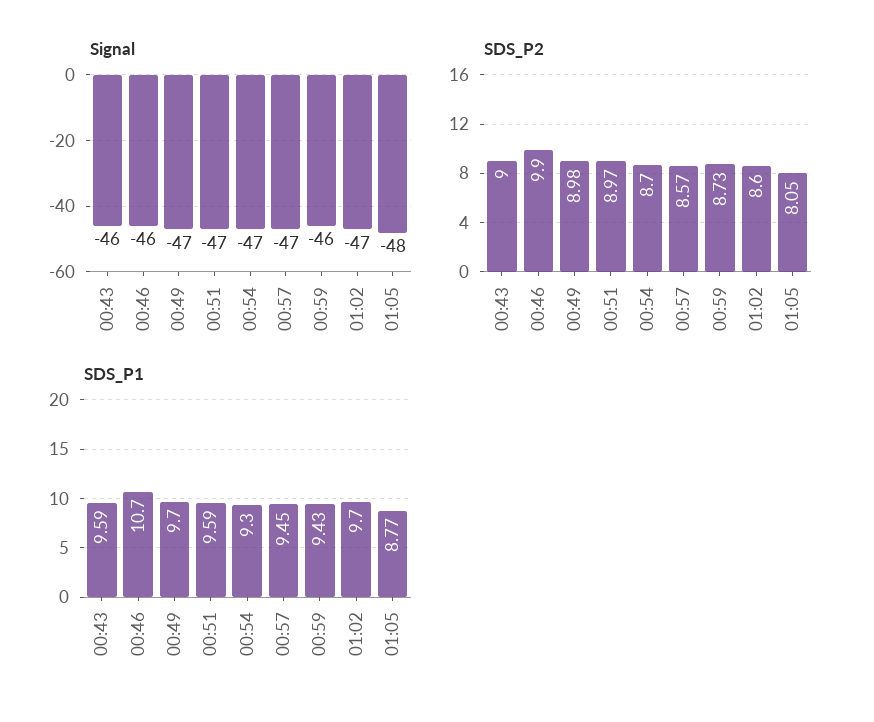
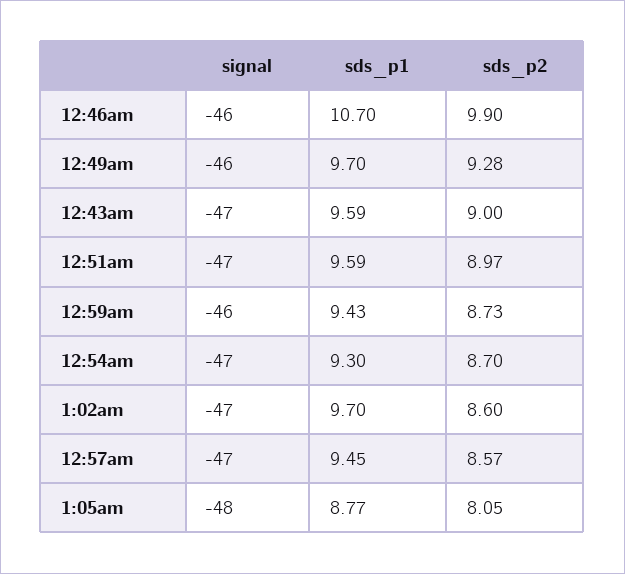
Signal, 00:43: -46 -> -47
Signal, 00:49: -47 -> -46
SDS_P2, 00:49: 8.98 -> 9.28

